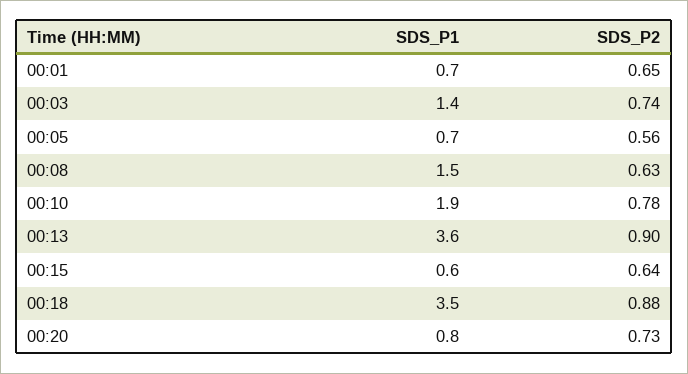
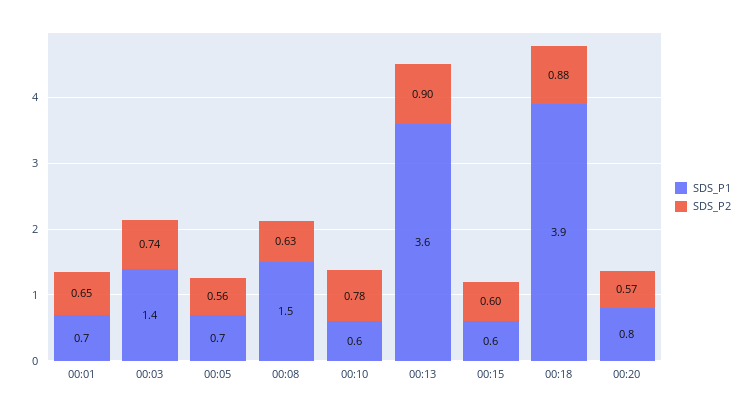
SDS_P1, 00:10: 1.9 -> 0.6
SDS_P2, 00:15: 0.64 -> 0.6
SDS_P1, 00:18: 3.5 -> 3.9
SDS_P2, 00:20: 0.73 -> 0.57

